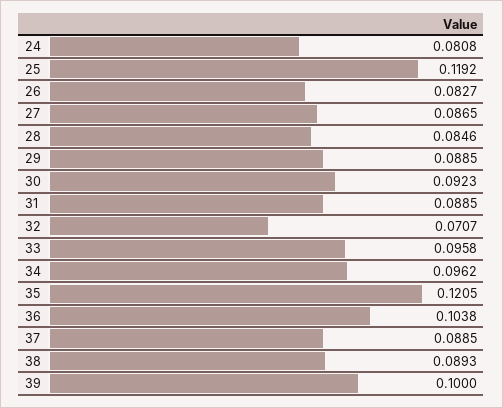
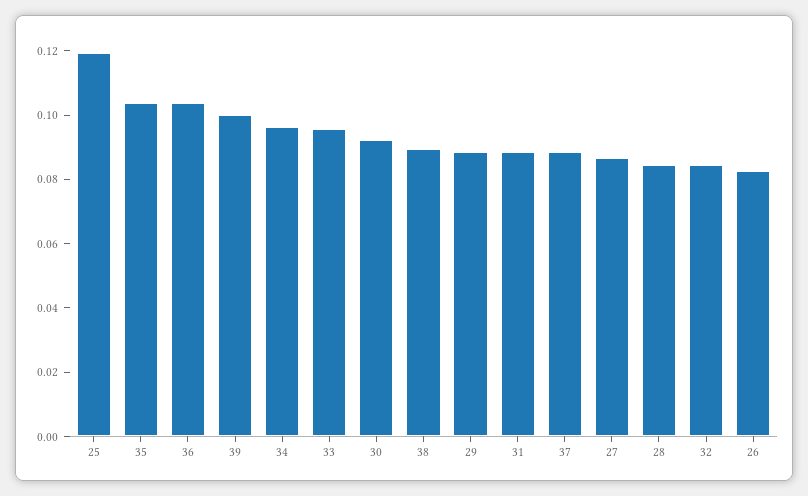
24: 0.0808 -> none
32: 0.0707 -> 0.085
35: 0.1205 -> 0.105

